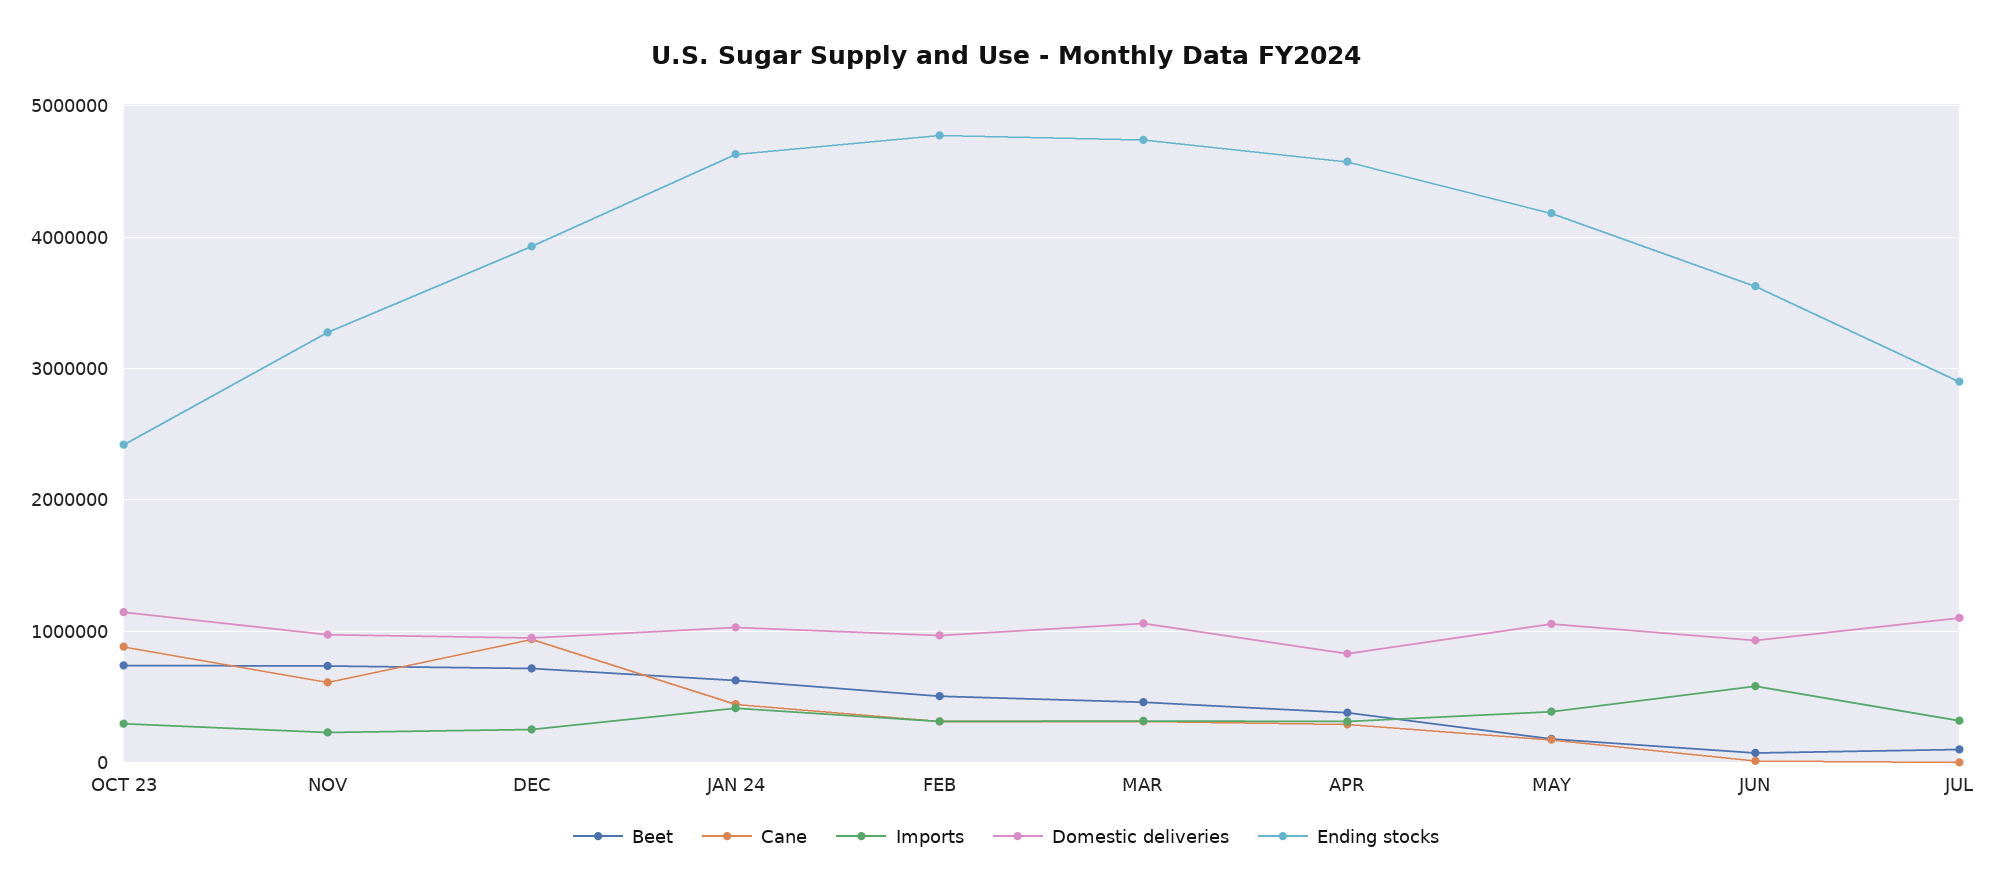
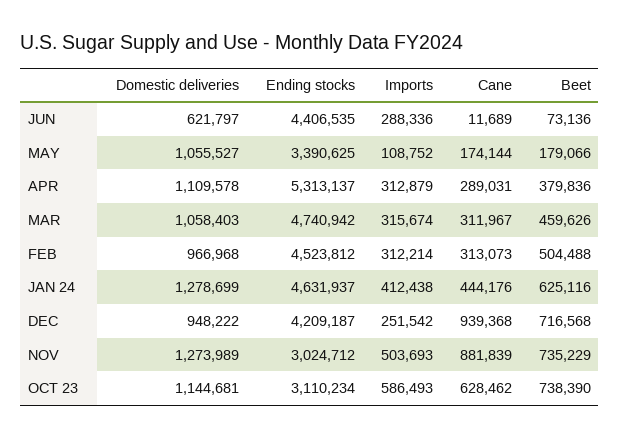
Cane, OCT 23: 900000 -> 628462
Imports, OCT 23: 300000 -> 586493
Ending stocks, OCT 23: 2400000 -> 3110234
Cane, NOV: 600000 -> 881839
Imports, NOV: 200000 -> 503693
Domestic deliveries, NOV: 1000000 -> 1273989
Ending stocks, NOV: 3300000 -> 3024712
Ending stocks, DEC: 3900000 -> 4209187
Domestic deliveries, JAN 24: 1000000 -> 1278699
Ending stocks, FEB: 4800000 -> 4523812
Domestic deliveries, APR: 800000 -> 1109578
Ending stocks, APR: 4600000 -> 5313137
Imports, MAY: 400000 -> 108752
Ending stocks, MAY: 4200000 -> 3390625
Imports, JUN: 600000 -> 288336
Domestic deliveries, JUN: 900000 -> 621797
Ending stocks, JUN: 3600000 -> 4406535
Beet, JUL: 100000 -> none
Cane, JUL: 0 -> none
Imports, JUL: 300000 -> none
Domestic deliveries, JUL: 1100000 -> none
Ending stocks, JUL: 2900000 -> none

